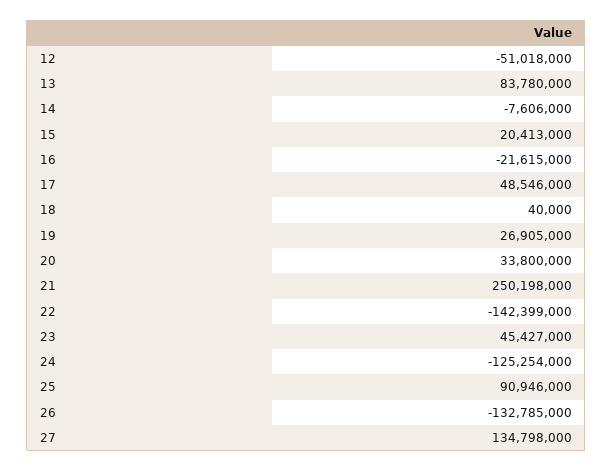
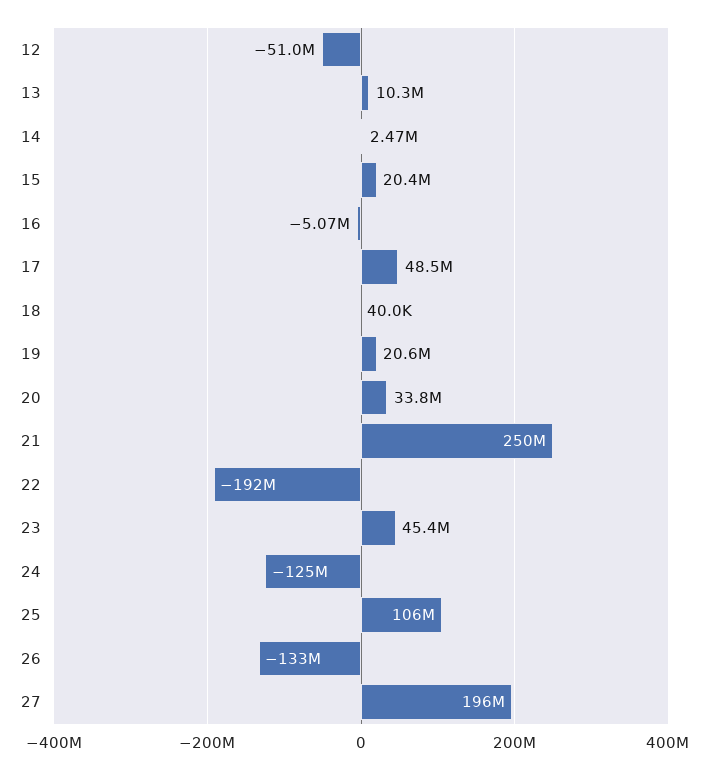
13: 83780000 -> 10300000
14: -7606000 -> 2470000
16: -21615000 -> -5070000
19: 26905000 -> 20600000
22: -142399000 -> -192000000
25: 90946000 -> 106000000
27: 134798000 -> 196000000

